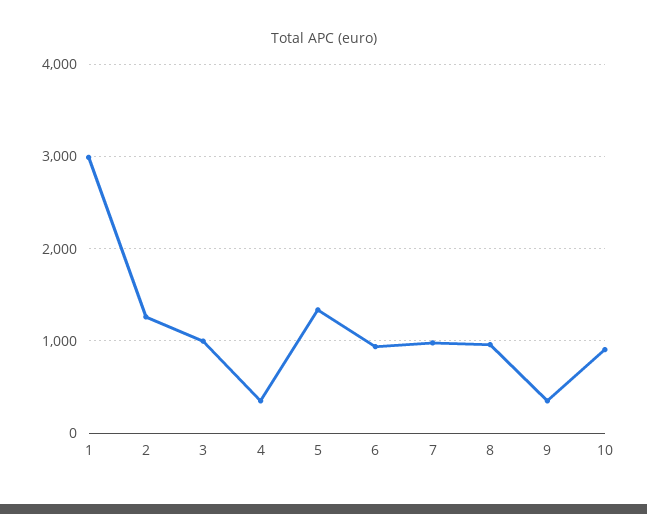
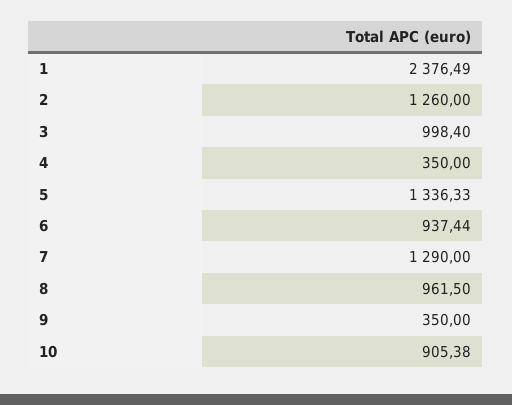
1: 3000 -> 2376.49
7: 1000 -> 1290

